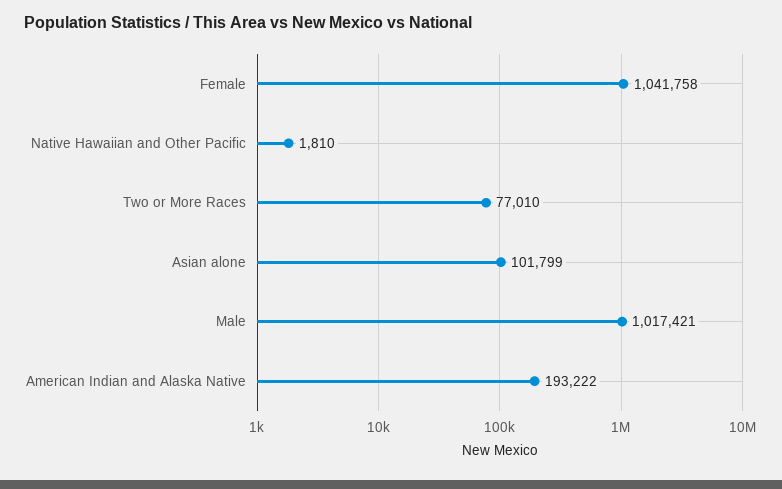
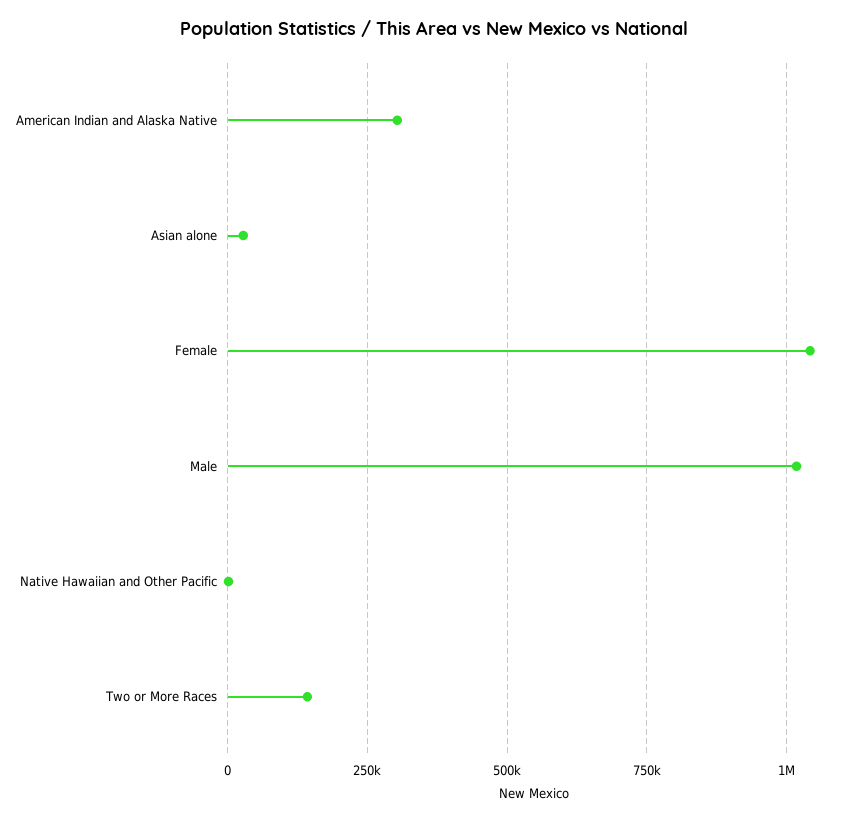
Two or More Races: 77010 -> 150000
Asian alone: 101799 -> 25000
American Indian and Alaska Native: 193222 -> 300000

